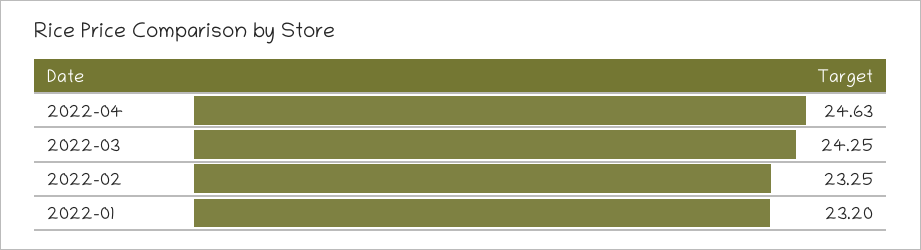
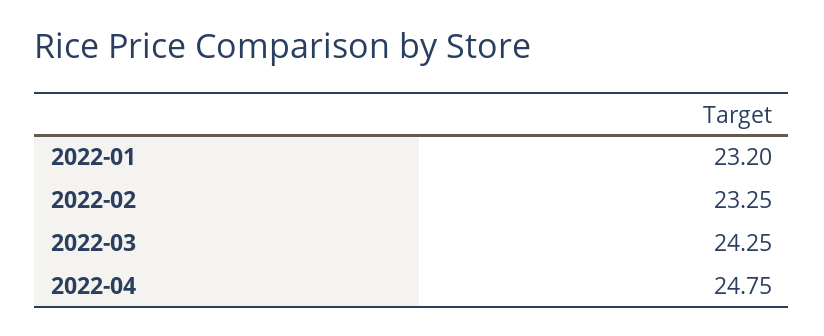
2022-04: 24.63 -> 24.75

